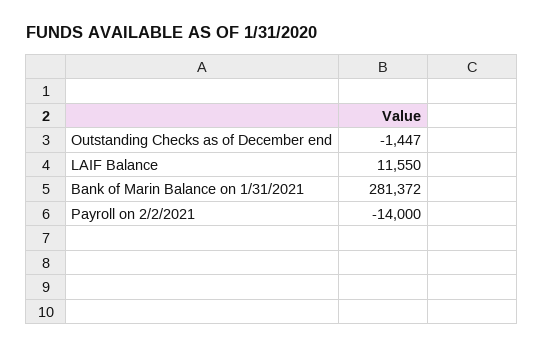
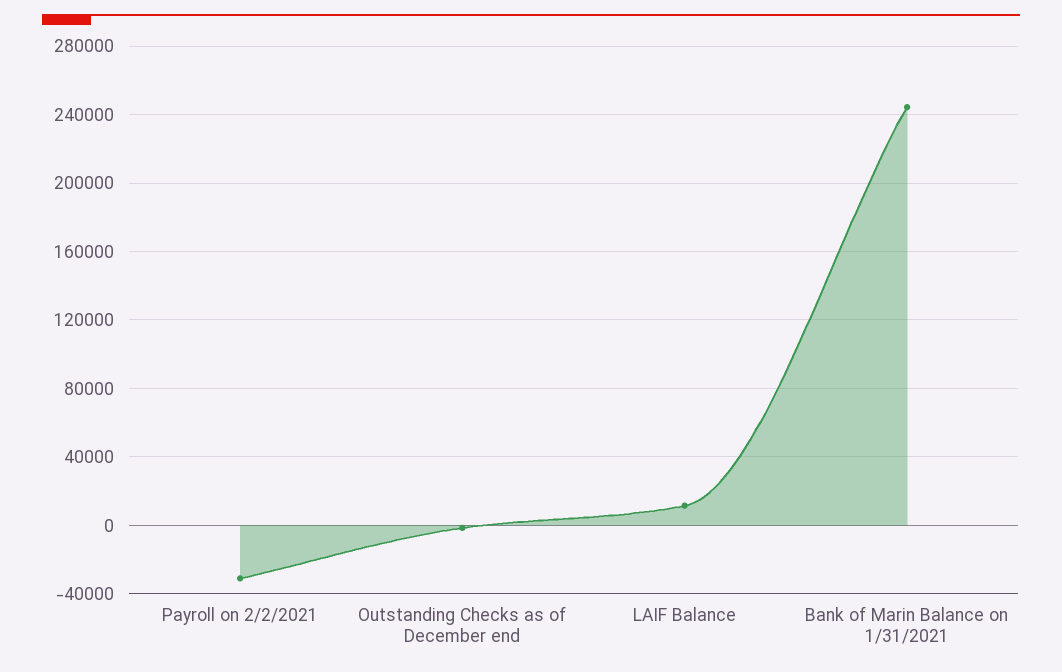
Bank of Marin Balance on 1/31/2021: 281372 -> 245000
Payroll on 2/2/2021: -14000 -> -30000

